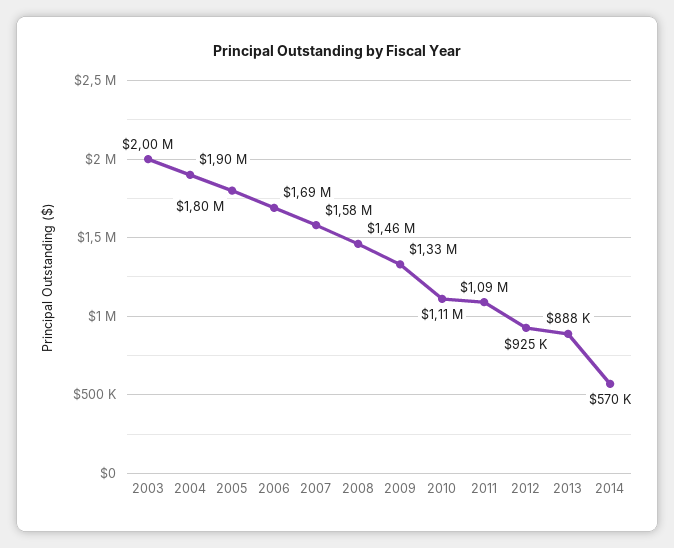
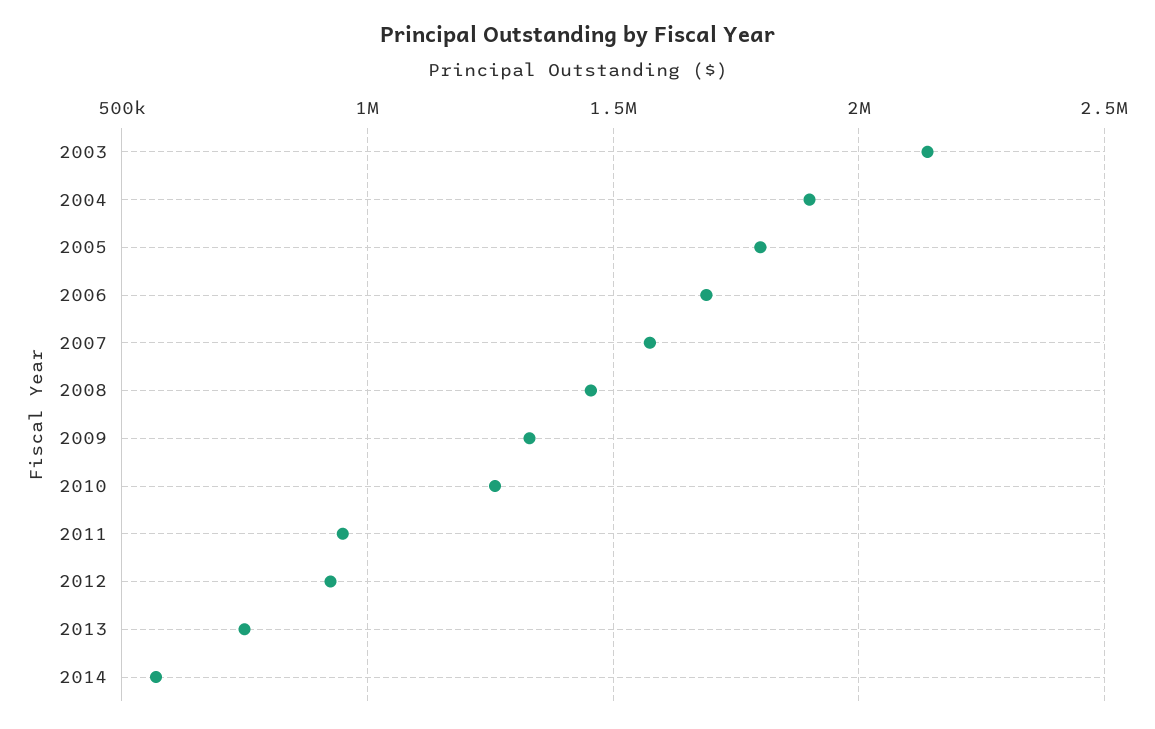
2003: 2000000 -> 2150000
2010: 1110000 -> 1250000
2011: 1090000 -> 950000
2013: 888000 -> 750000

